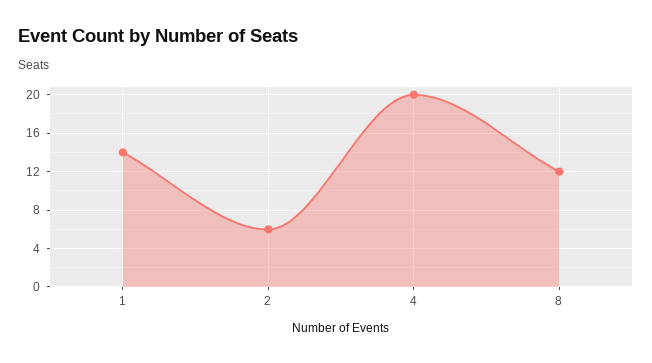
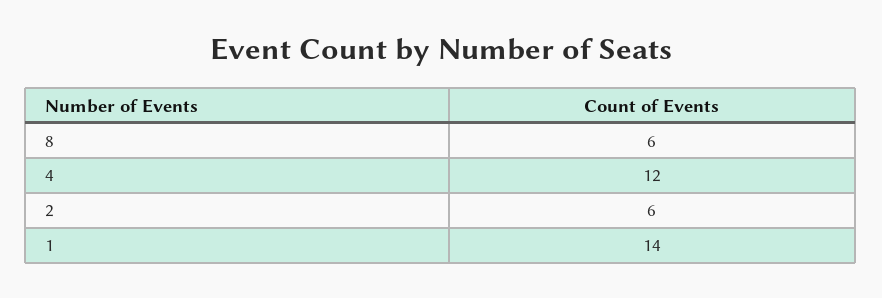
4: 20 -> 12
8: 12 -> 6

